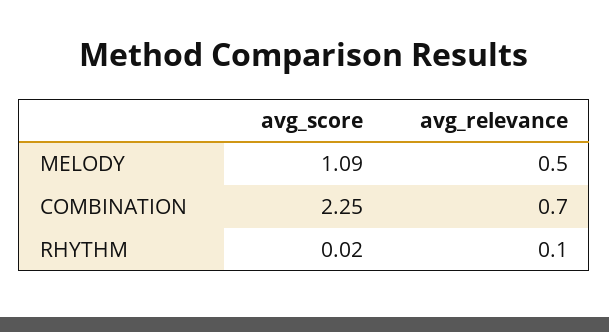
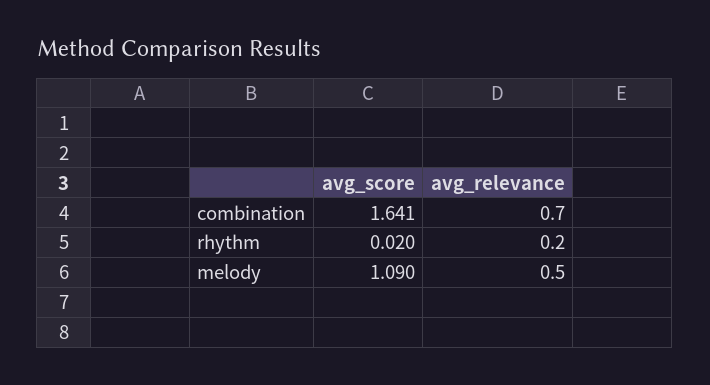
avg_score, COMBINATION: 2.25 -> 1.641
avg_relevance, RHYTHM: 0.1 -> 0.2

